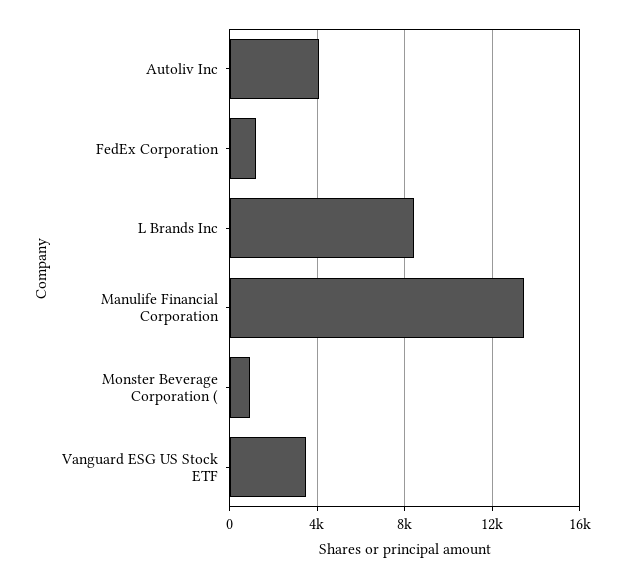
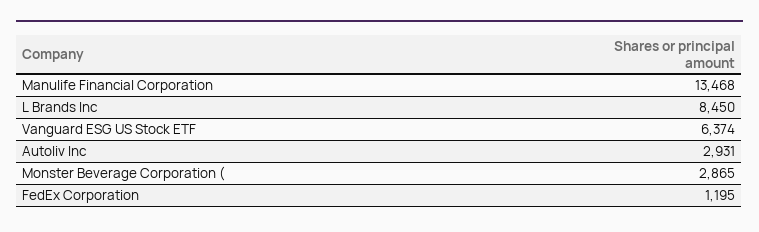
Autoliv Inc: 4000 -> 2931
Monster Beverage Corporation (: 1000 -> 2865
Vanguard ESG US Stock ETF: 3500 -> 6374

